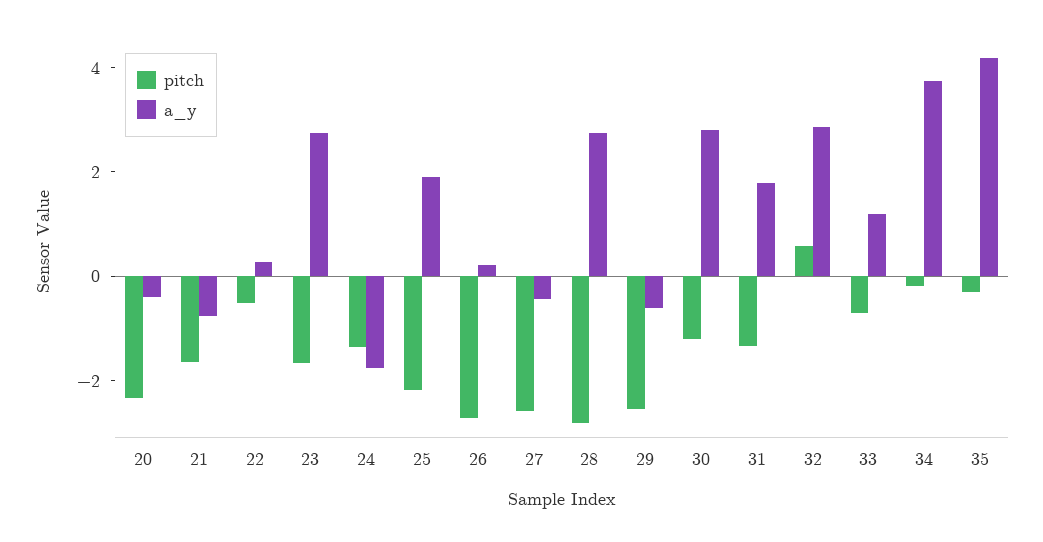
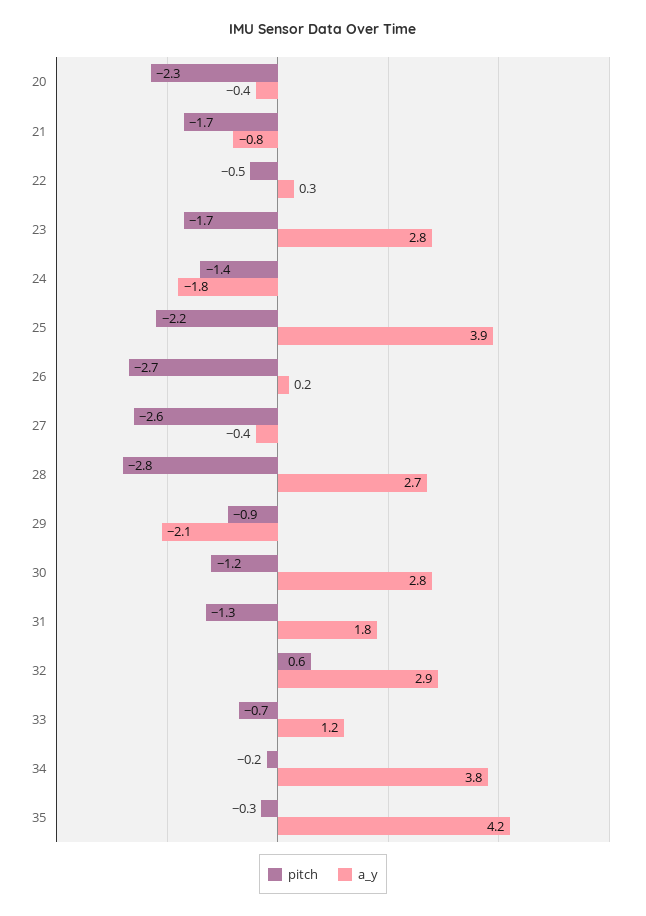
a_y, 25: 2 -> 3.9
pitch, 29: -2.5 -> -0.9
a_y, 29: -0.5 -> -2.1

